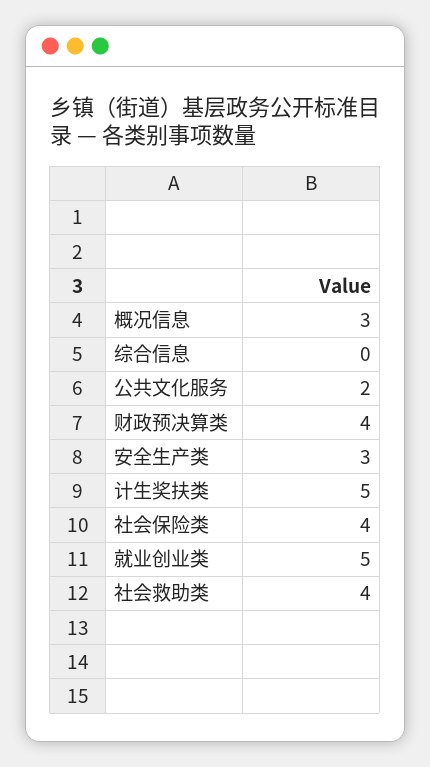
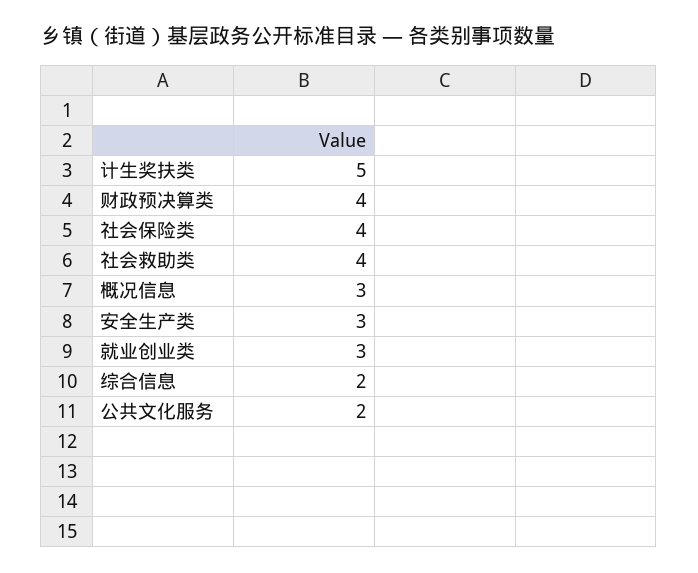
综合信息: 0 -> 2
就业创业类: 5 -> 3

